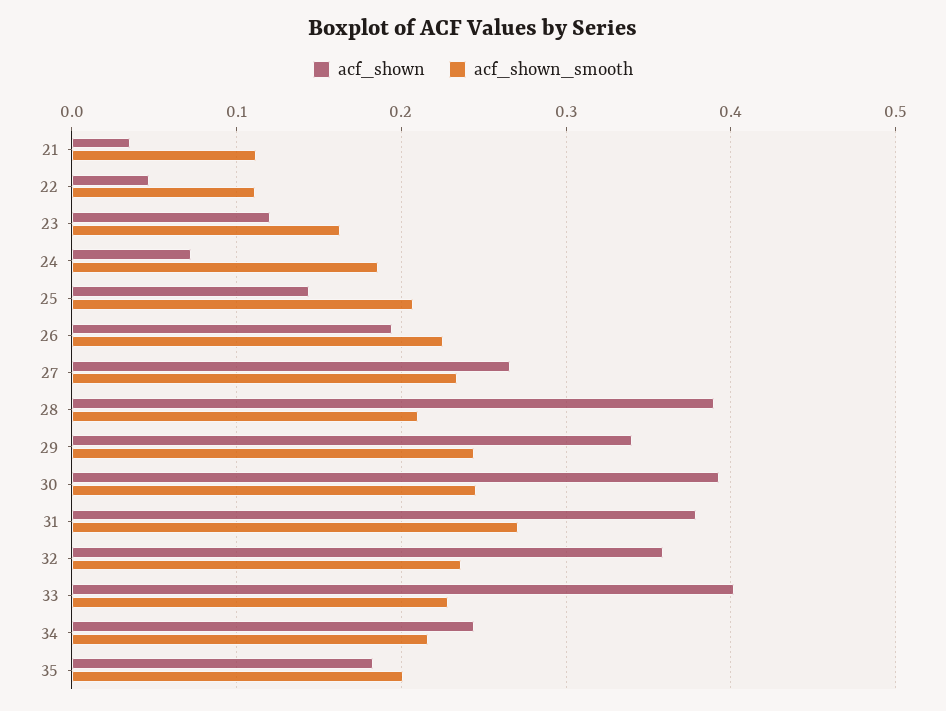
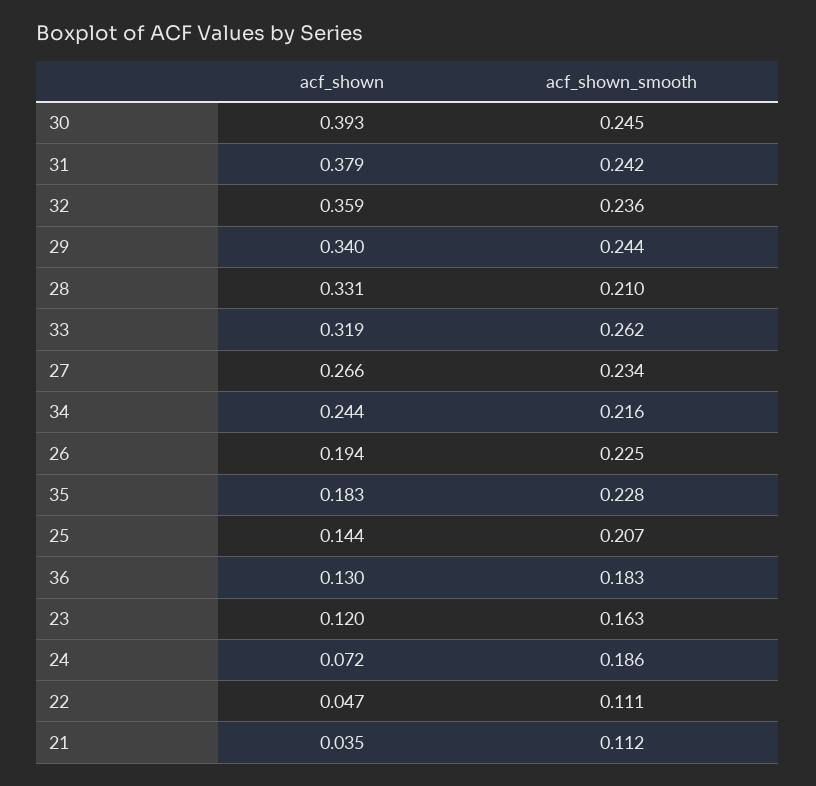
acf_shown, 28: 0.39 -> 0.331
acf_shown_smooth, 31: 0.27 -> 0.242
acf_shown, 33: 0.4 -> 0.319
acf_shown_smooth, 33: 0.23 -> 0.262
acf_shown_smooth, 35: 0.2 -> 0.228
acf_shown, 36: none -> 0.13
acf_shown_smooth, 36: none -> 0.183

